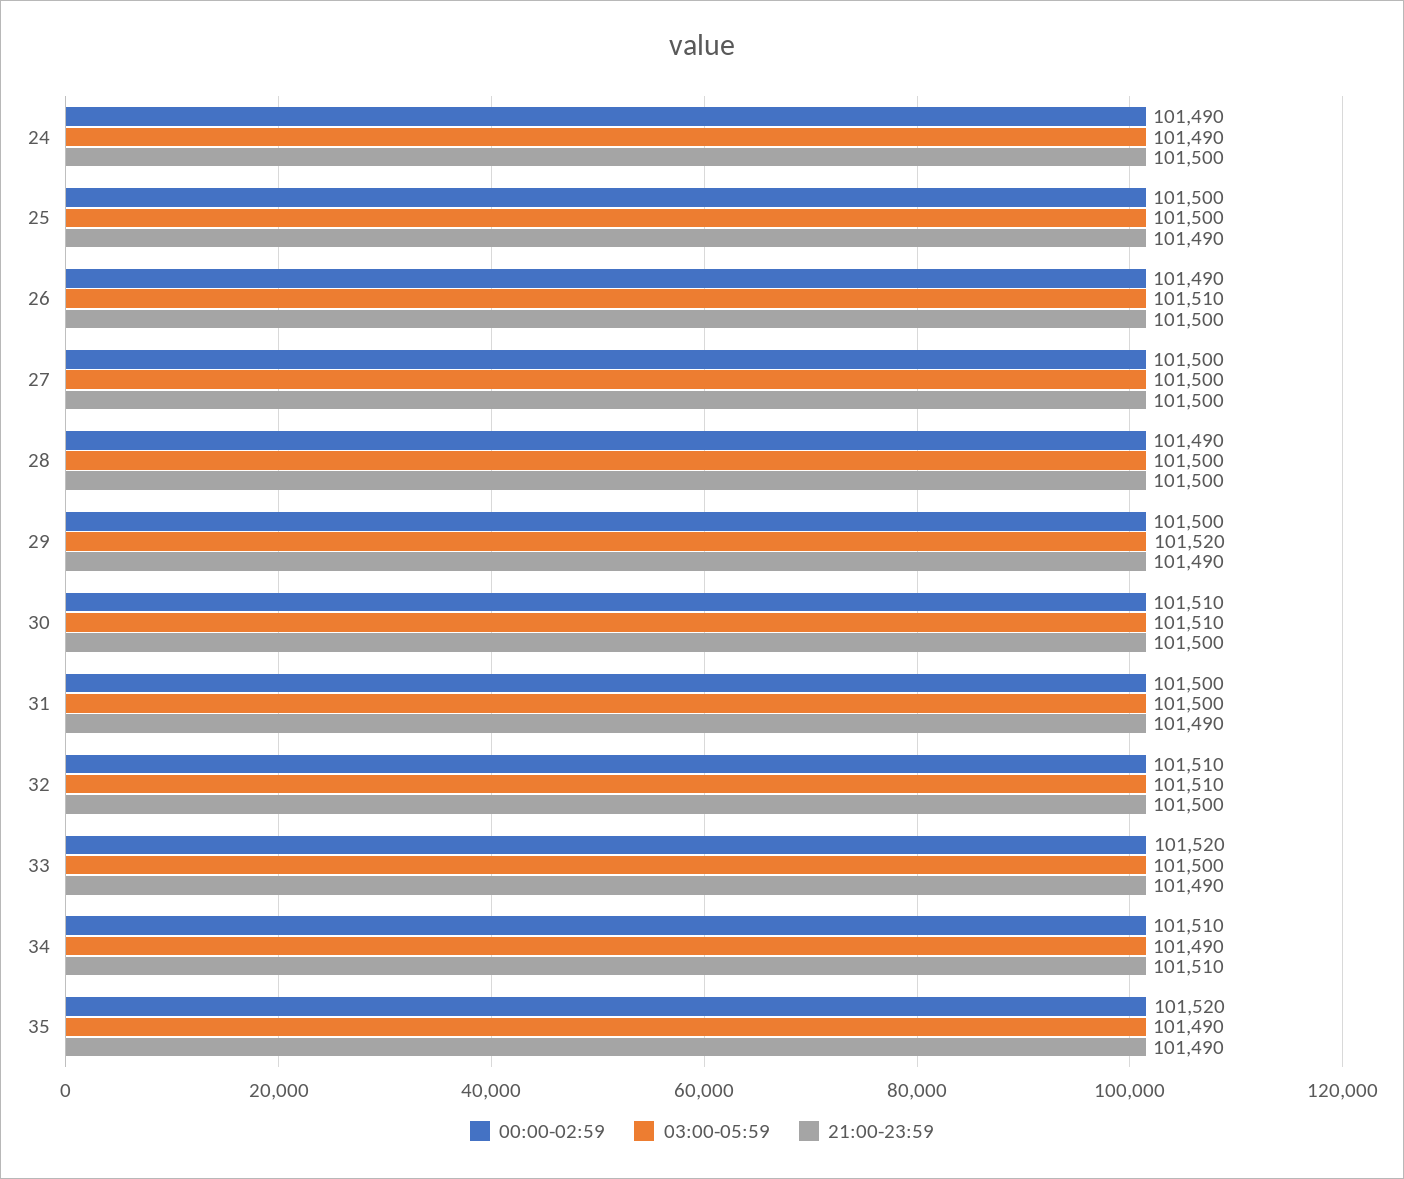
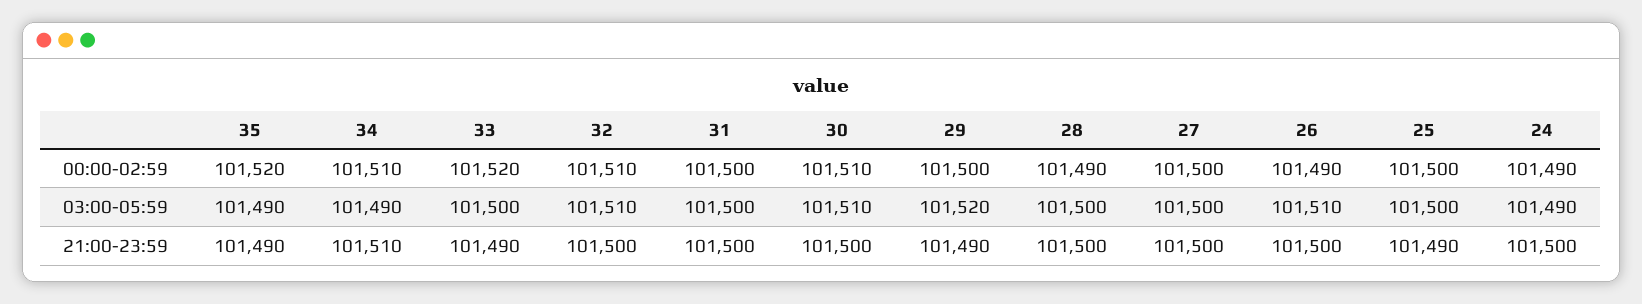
21:00-23:59, 31: 101490 -> 101500

